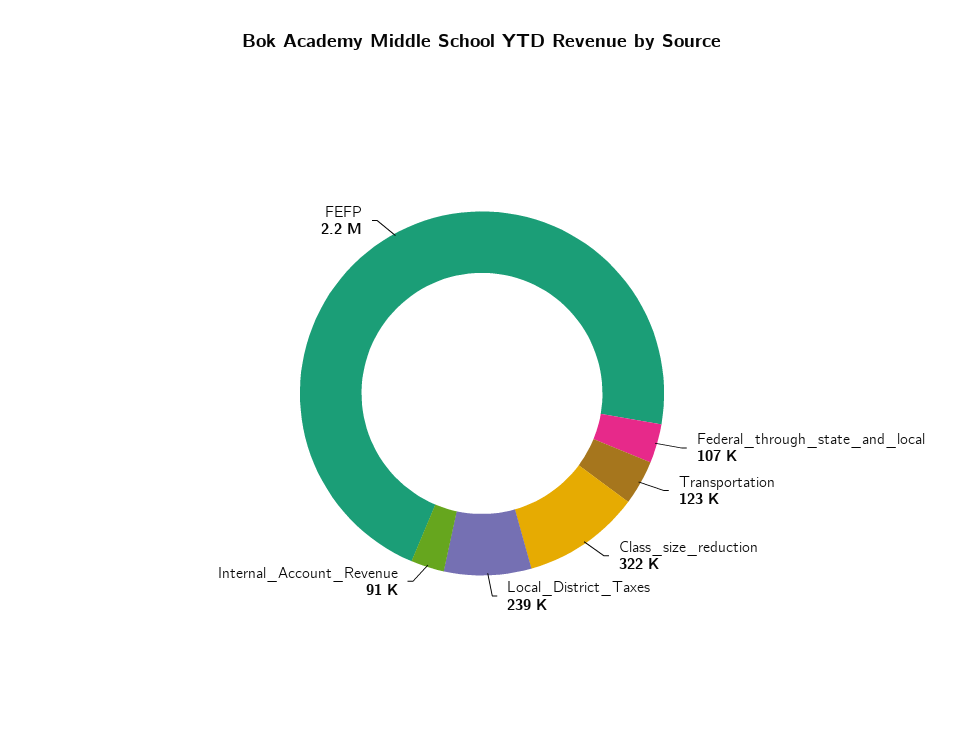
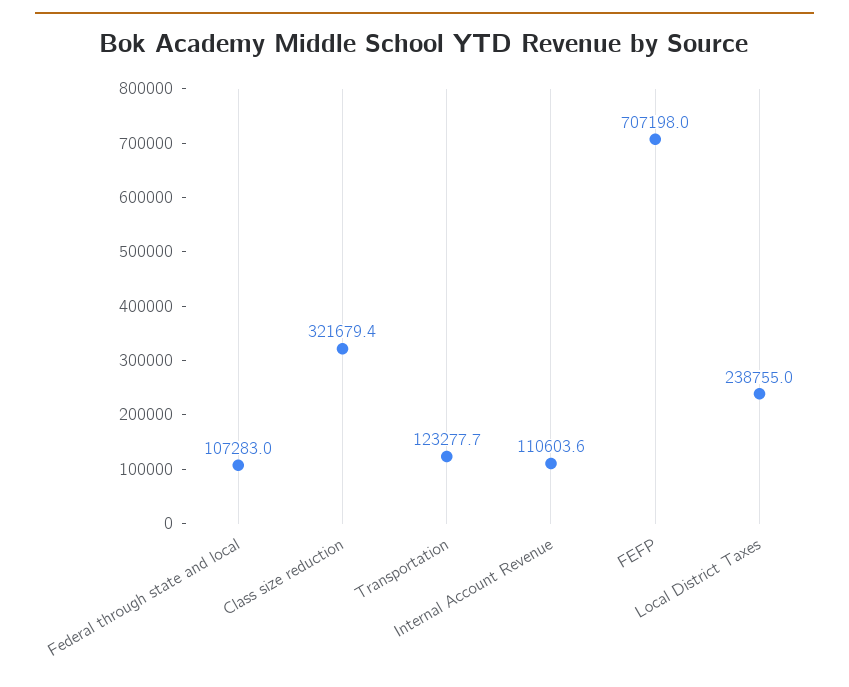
Internal_Account_Revenue: 91000 -> 110603.6
FEFP: 2200000 -> 707198

